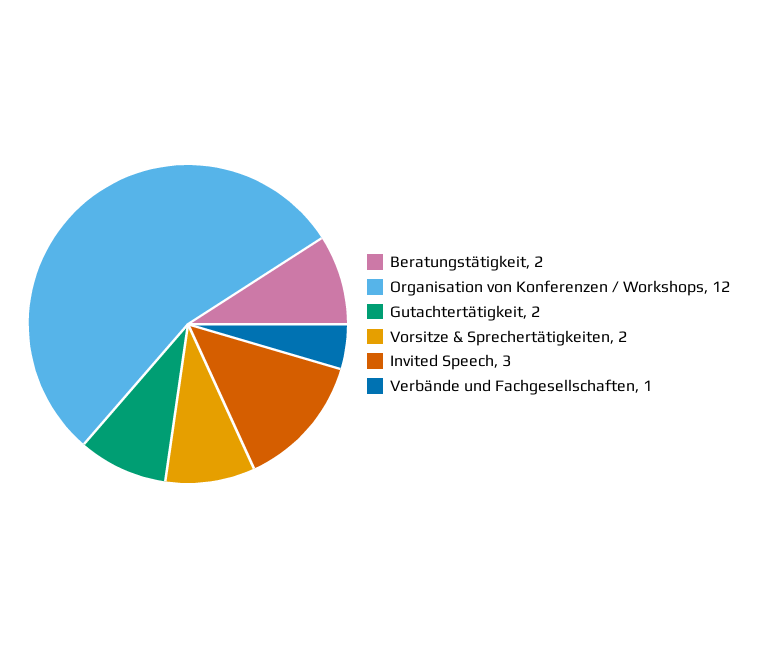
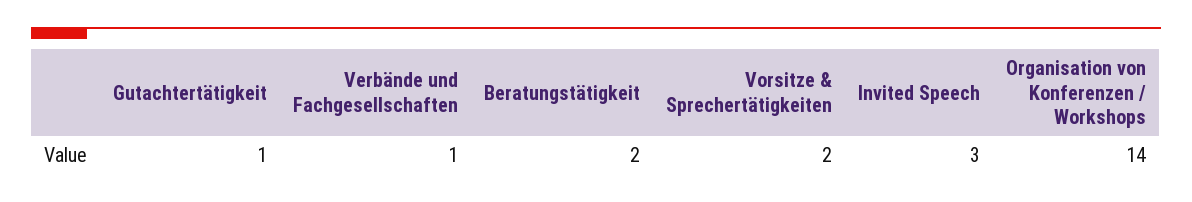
Organisation von Konferenzen / Workshops: 12 -> 14
Gutachtertätigkeit: 2 -> 1

